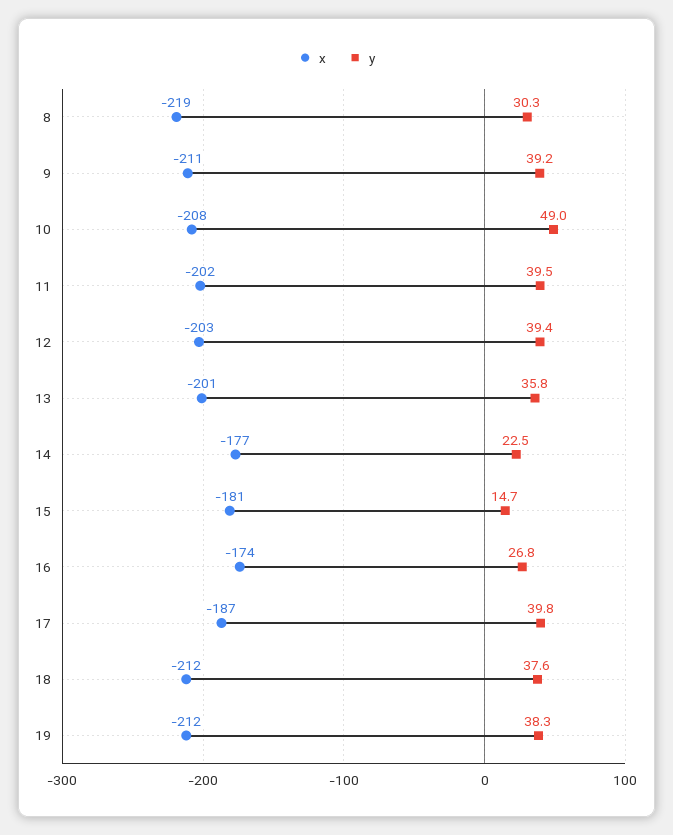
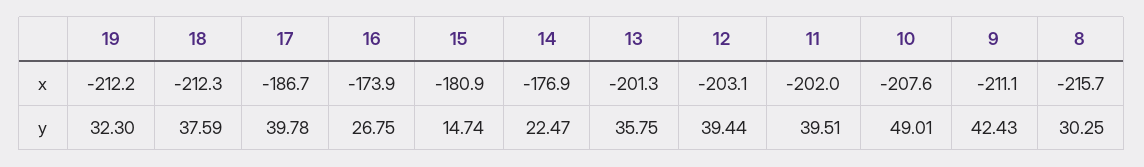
x, 8: -219 -> -215.7
y, 9: 39.2 -> 42.43
y, 19: 38.3 -> 32.3

